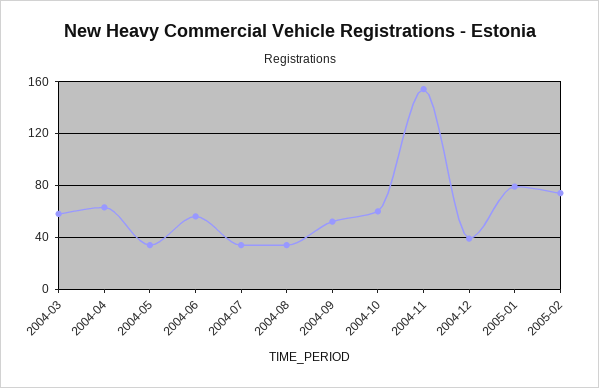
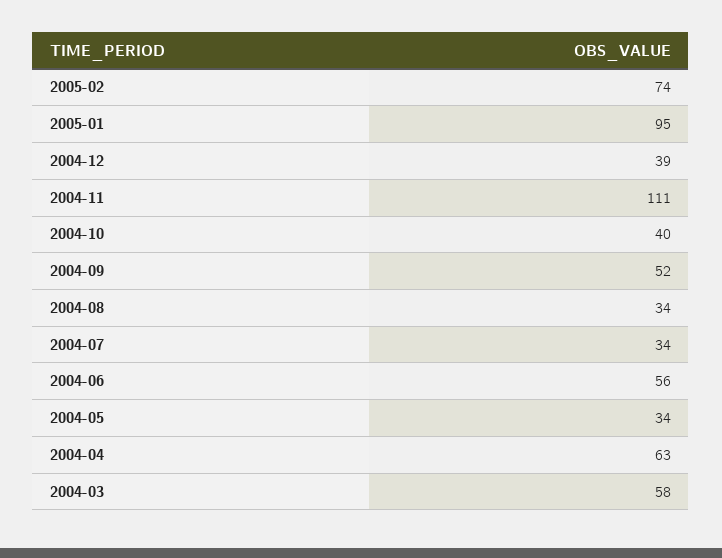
2004-10: 60 -> 40
2004-11: 155 -> 111
2005-01: 80 -> 95

